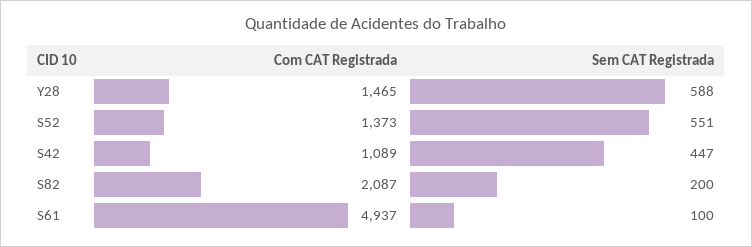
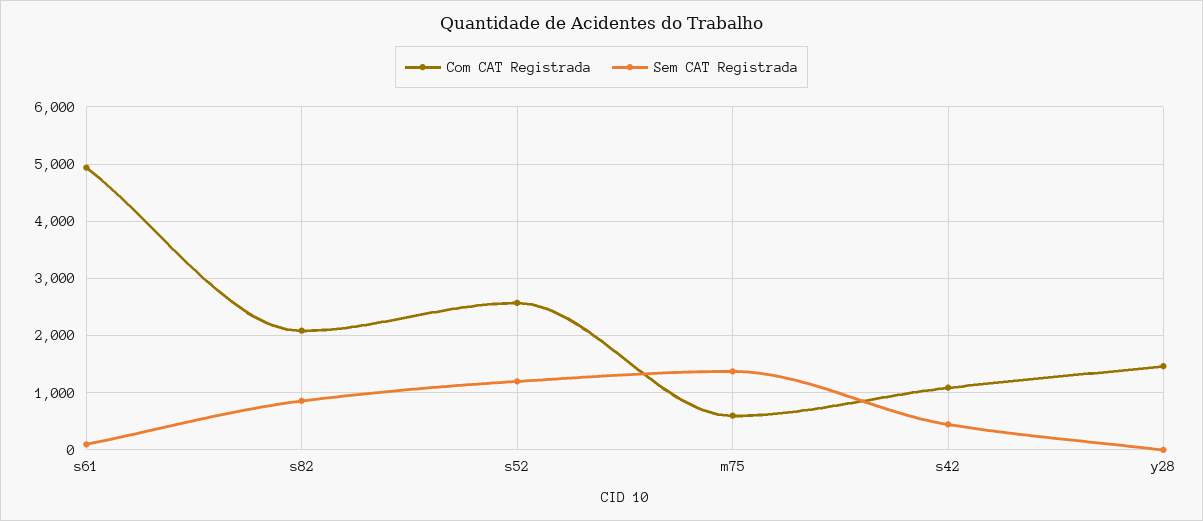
Sem CAT Registrada, Y28: 588 -> 0
Com CAT Registrada, S52: 1373 -> 2600
Sem CAT Registrada, S52: 551 -> 1200
Sem CAT Registrada, S82: 200 -> 800
Com CAT Registrada, m75: none -> 600
Sem CAT Registrada, m75: none -> 1400

